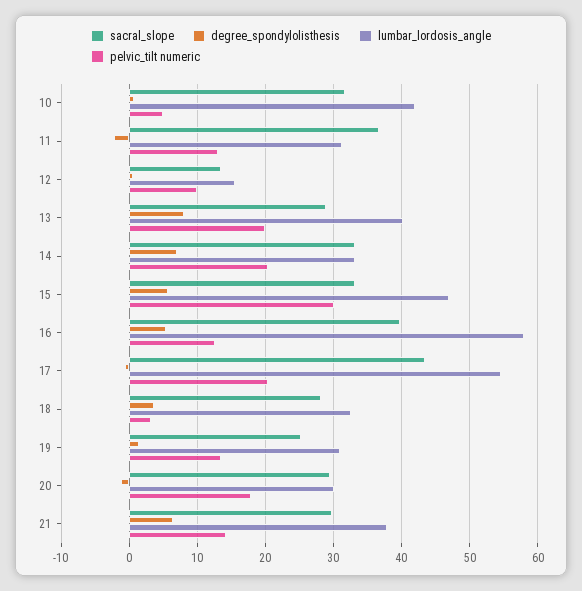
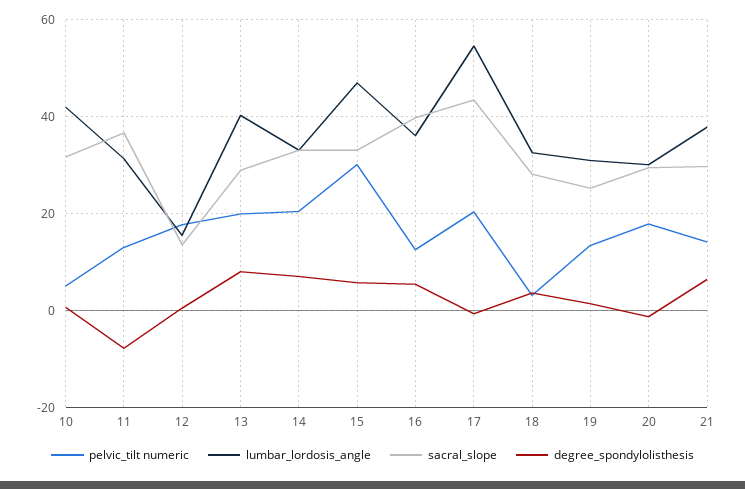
degree_spondylolisthesis, 11: -2 -> -8
pelvic_tilt numeric, 12: 10 -> 18
lumbar_lordosis_angle, 16: 58 -> 36

